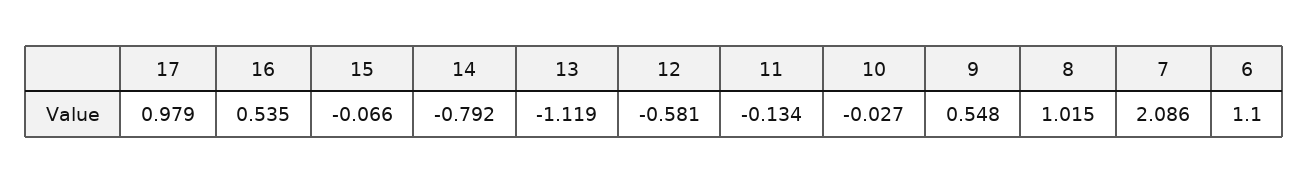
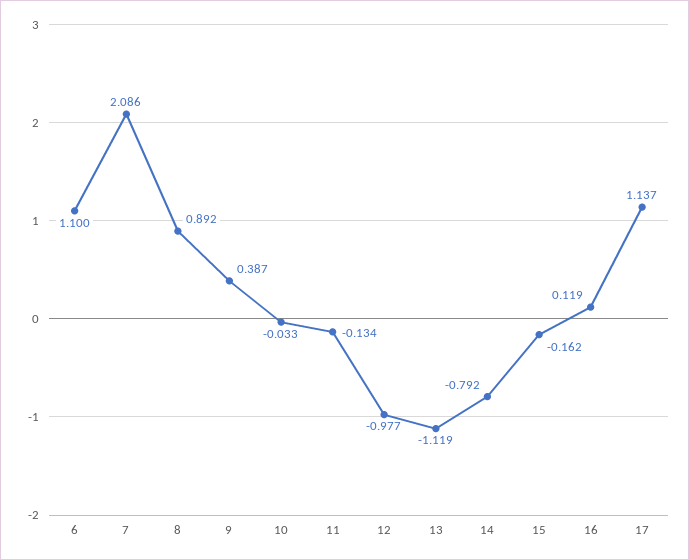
17: 0.979 -> 1.137
16: 0.535 -> 0.119
15: -0.066 -> -0.162
12: -0.581 -> -0.977
10: -0.027 -> -0.033
9: 0.548 -> 0.387
8: 1.015 -> 0.892

